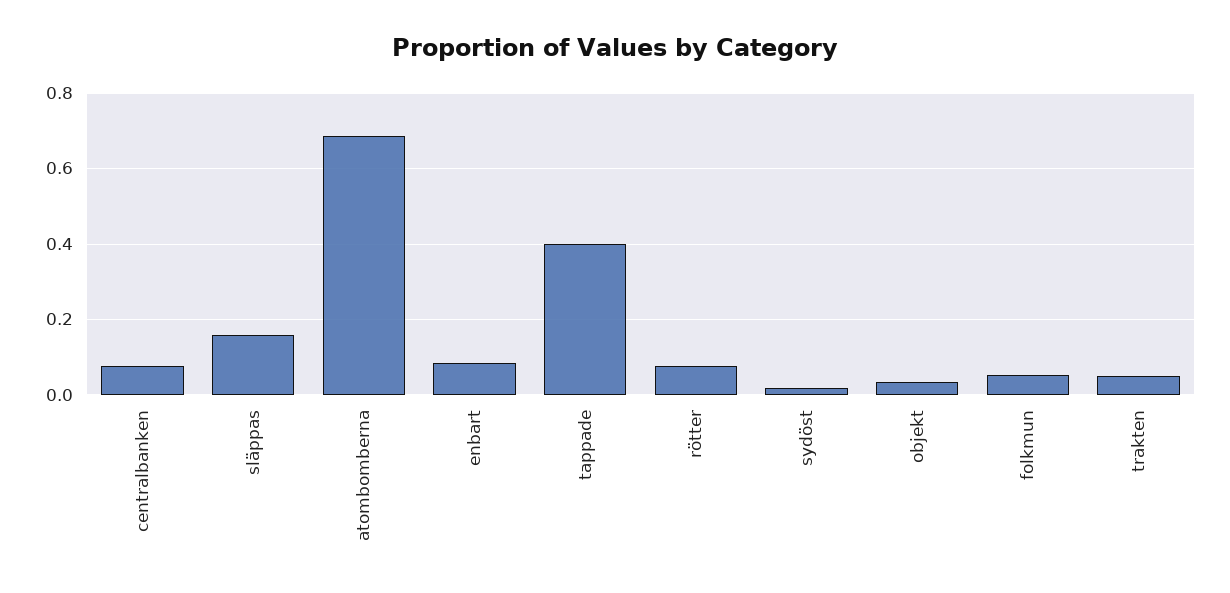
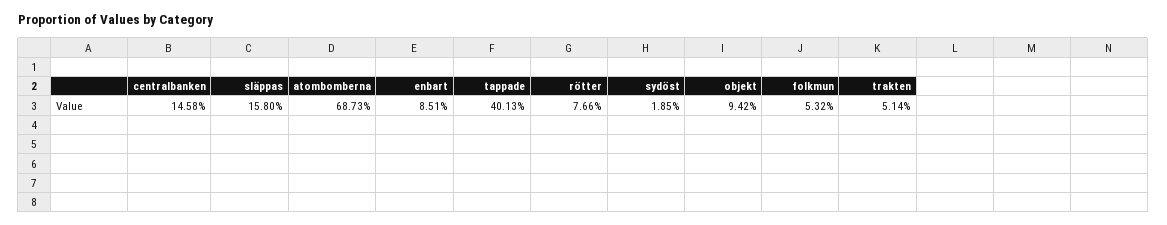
centralbanken: 0.08 -> 0.1458
objekt: 0.04 -> 0.0942

